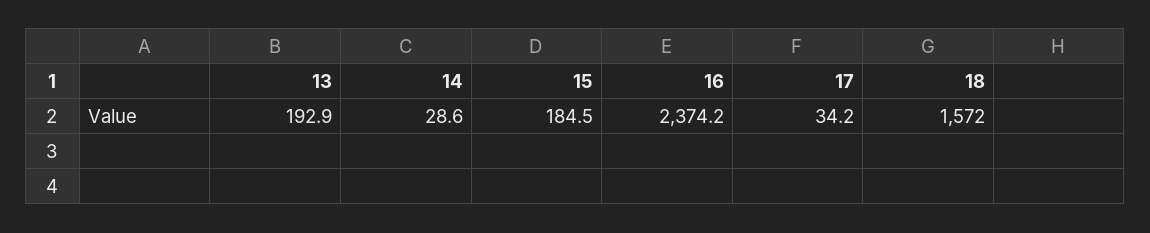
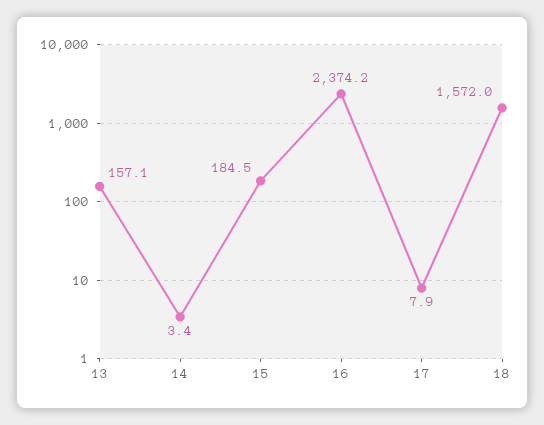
13: 192.9 -> 157.1
14: 28.6 -> 3.4
17: 34.2 -> 7.9

